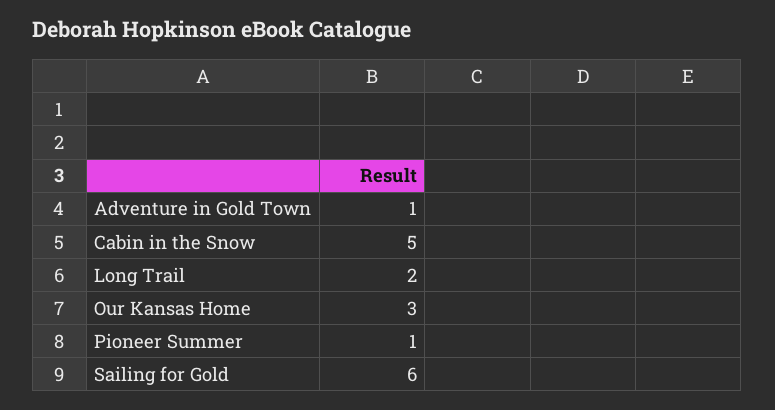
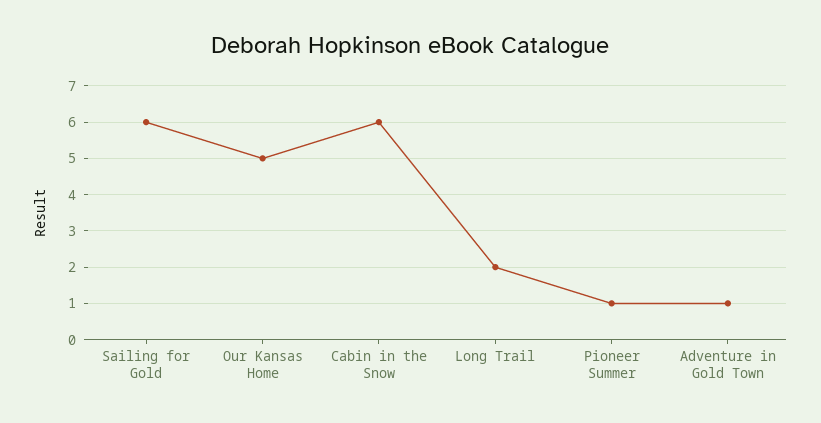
Cabin in the Snow: 5 -> 6
Our Kansas Home: 3 -> 5

